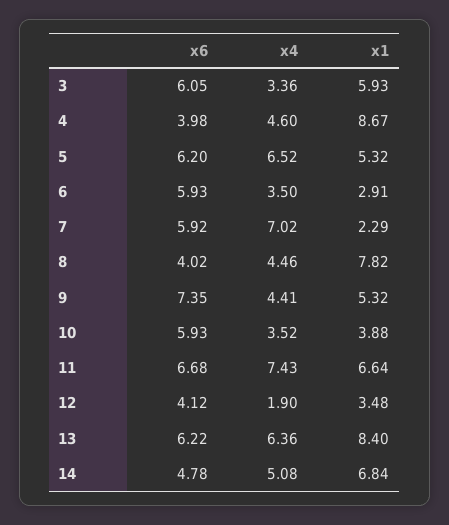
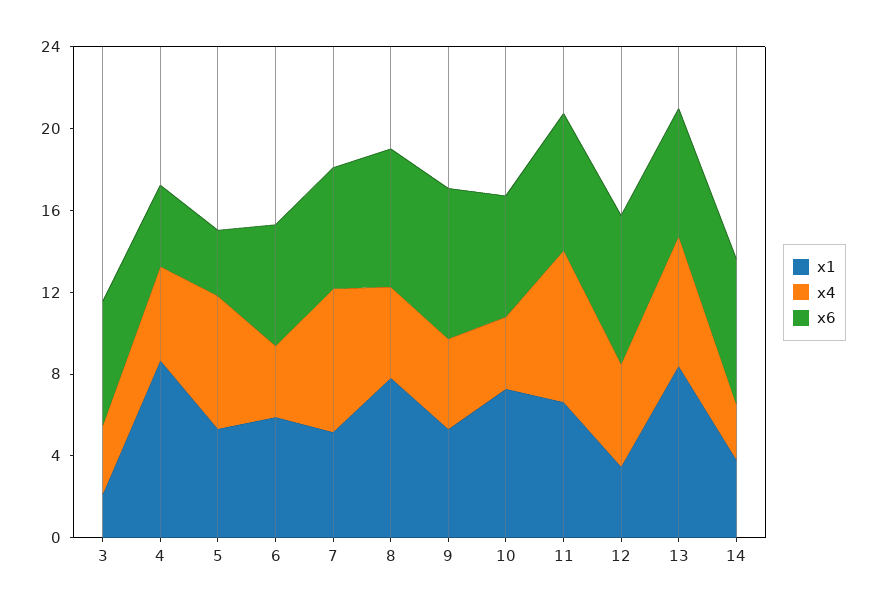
x1, 3: 5.93 -> 2
x6, 5: 6.2 -> 3
x1, 6: 2.91 -> 6
x1, 7: 2.29 -> 5
x6, 8: 4.02 -> 7
x1, 10: 3.88 -> 7
x6, 12: 4.12 -> 7
x4, 12: 1.9 -> 5
x6, 14: 4.78 -> 7
x4, 14: 5.08 -> 3
x1, 14: 6.84 -> 4

